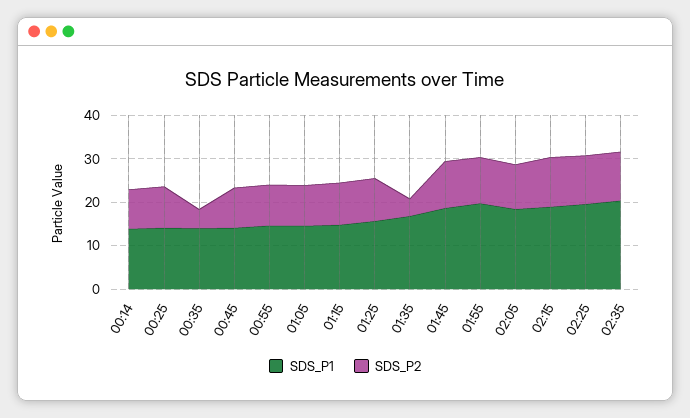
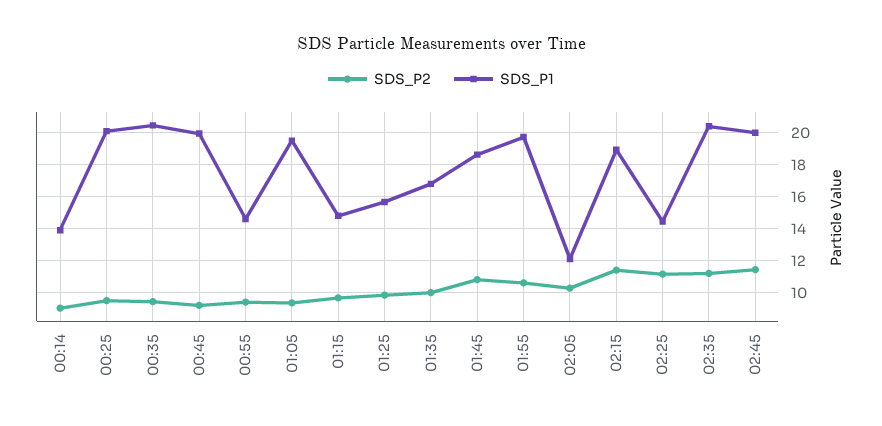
SDS_P1, 00:25: 14 -> 20
SDS_P1, 00:35: 14 -> 20.5
SDS_P2, 00:35: 4 -> 9.5
SDS_P1, 00:45: 14 -> 20
SDS_P1, 01:05: 14 -> 19.5
SDS_P2, 01:35: 4 -> 10
SDS_P1, 02:05: 18 -> 12
SDS_P1, 02:25: 20 -> 14.5
SDS_P2, 02:45: none -> 11.5
SDS_P1, 02:45: none -> 20

